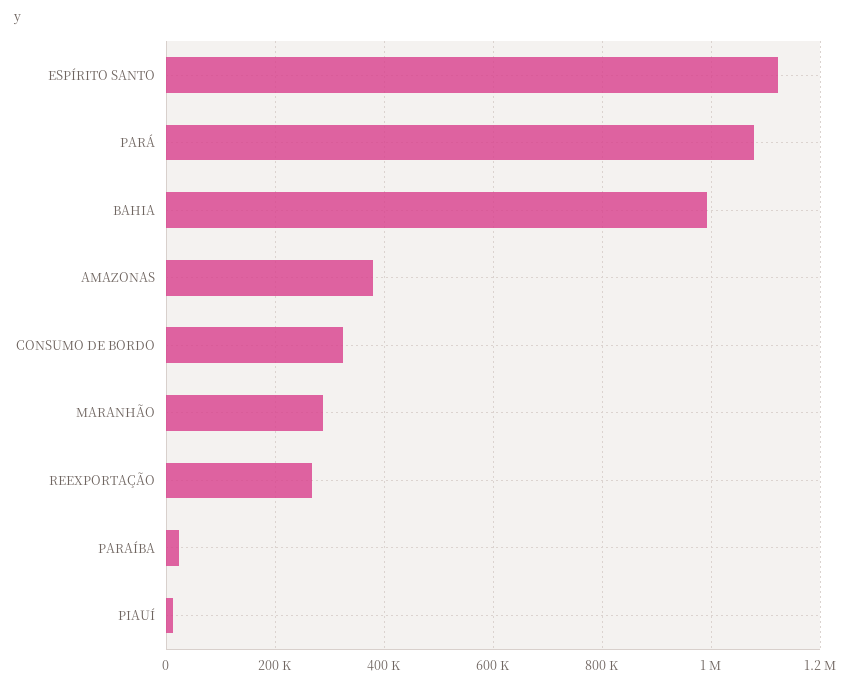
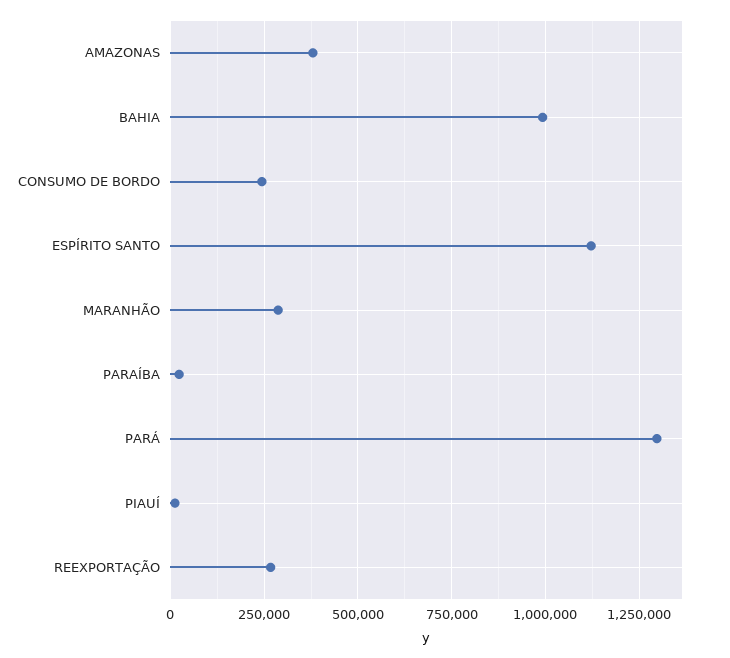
PARÁ: 1080000 -> 1300000
CONSUMO DE BORDO: 320000 -> 250000

